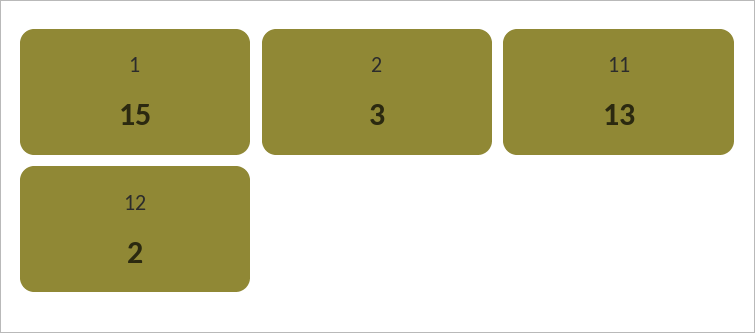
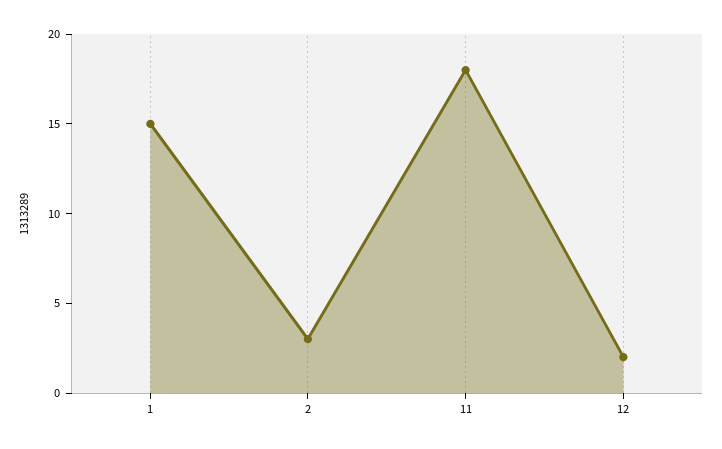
11: 13 -> 18

